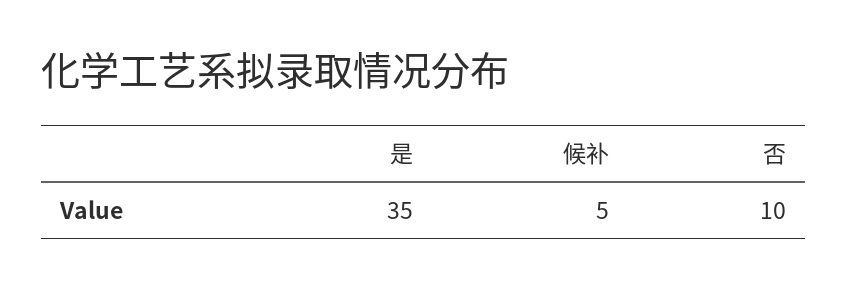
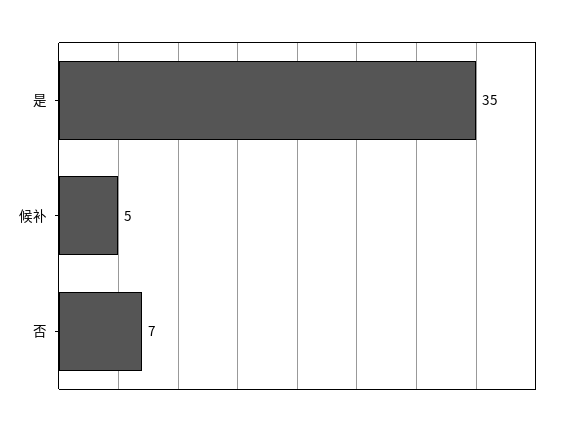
否: 10 -> 7

